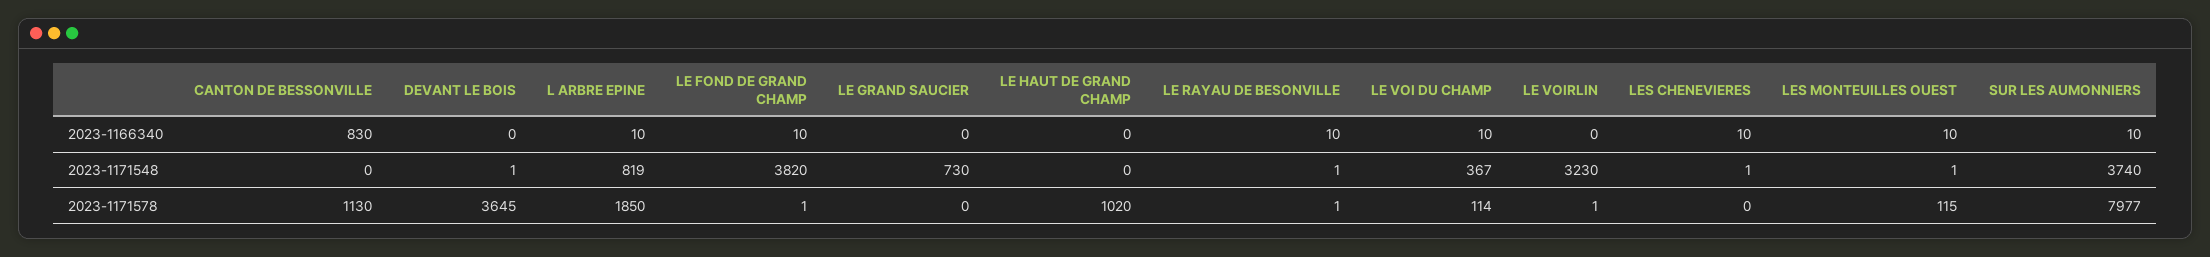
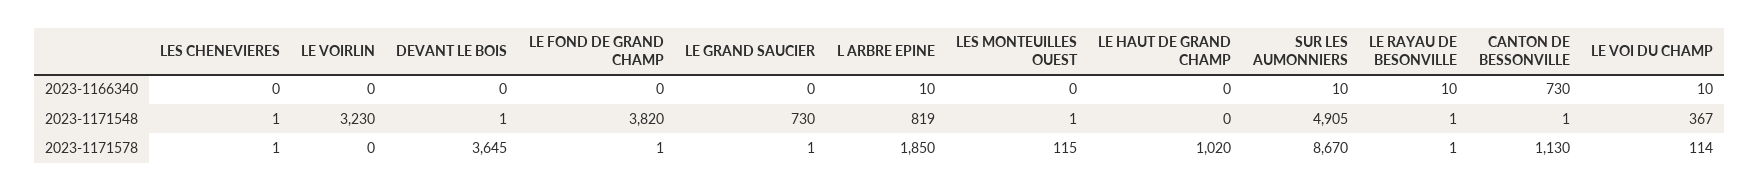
CANTON DE BESSONVILLE, 2023-1166340: 830 -> 730
LE FOND DE GRAND CHAMP, 2023-1166340: 10 -> 0
LES CHENEVIERES, 2023-1166340: 10 -> 0
LES MONTEUILLES OUEST, 2023-1166340: 10 -> 0
CANTON DE BESSONVILLE, 2023-1171548: 0 -> 1
SUR LES AUMONNIERS, 2023-1171548: 3740 -> 4905
LE GRAND SAUCIER, 2023-1171578: 0 -> 1
LE VOIRLIN, 2023-1171578: 1 -> 0
LES CHENEVIERES, 2023-1171578: 0 -> 1
SUR LES AUMONNIERS, 2023-1171578: 7977 -> 8670

